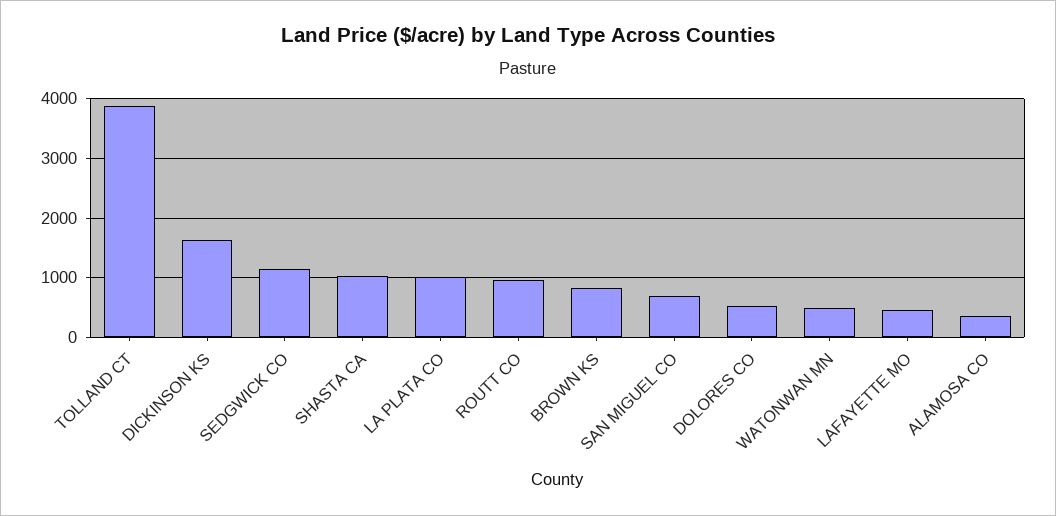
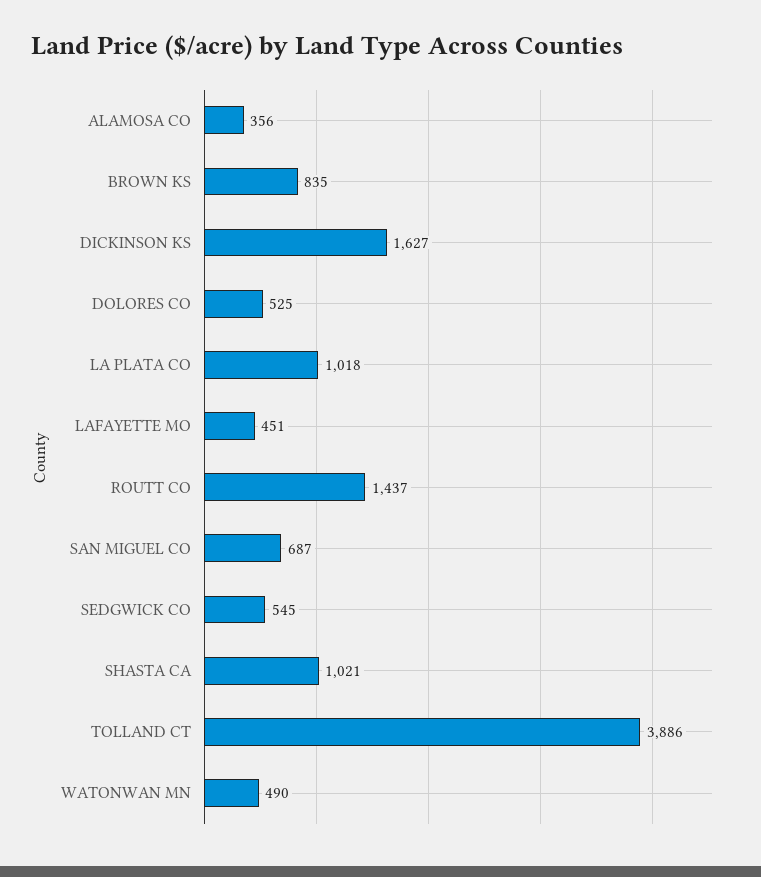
SEDGWICK CO: 1200 -> 545
ROUTT CO: 1000 -> 1437

